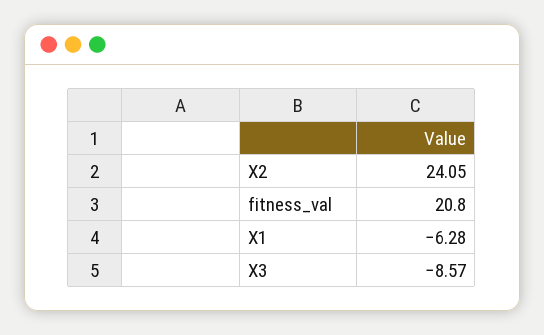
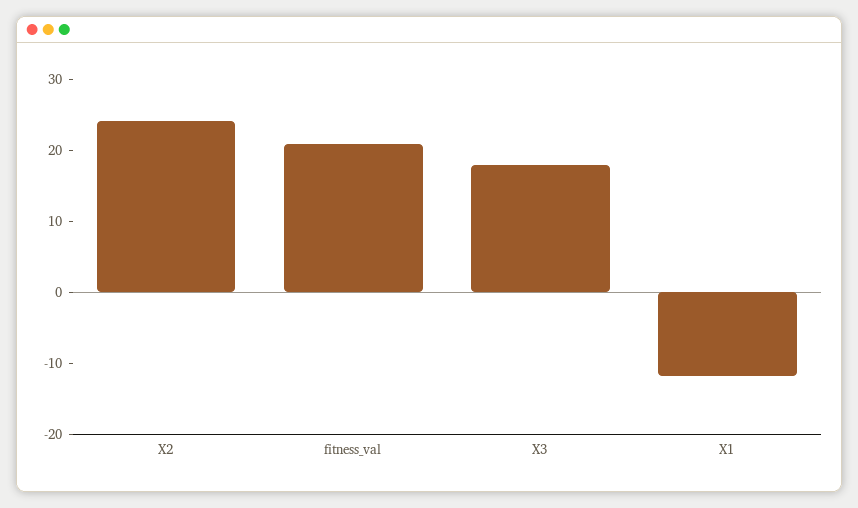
X1: -6.28 -> -12
X3: -8.57 -> 18

